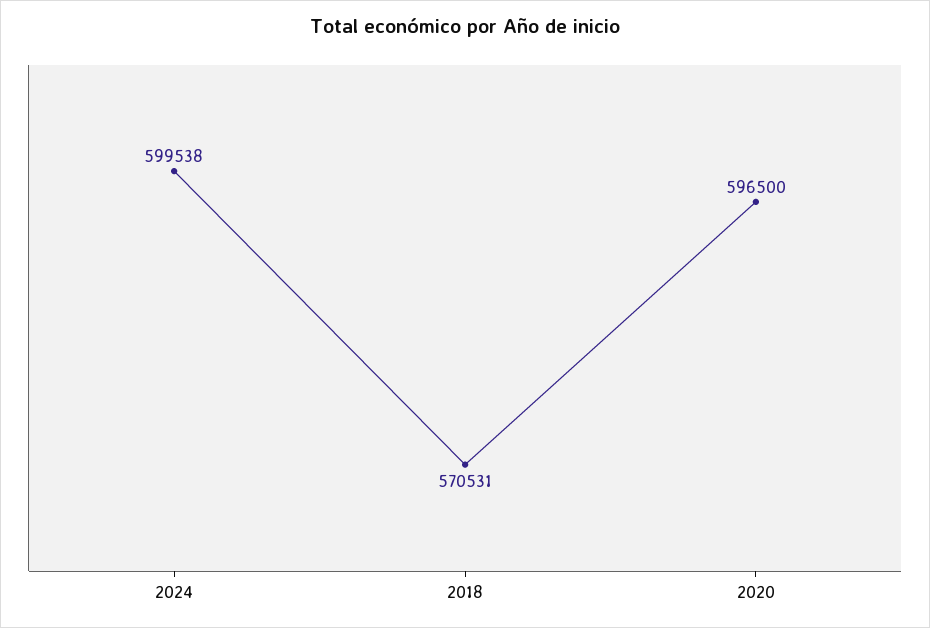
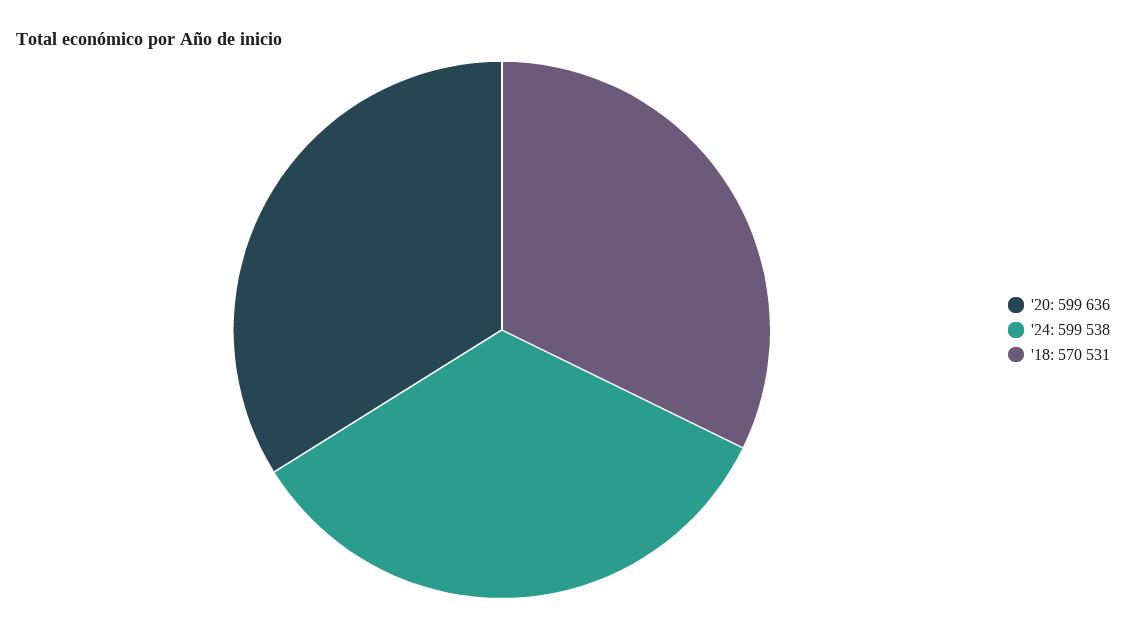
2020: 596500 -> 599636

